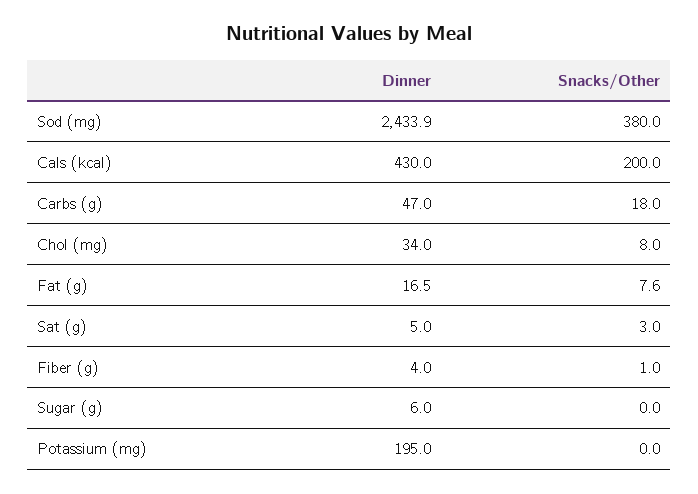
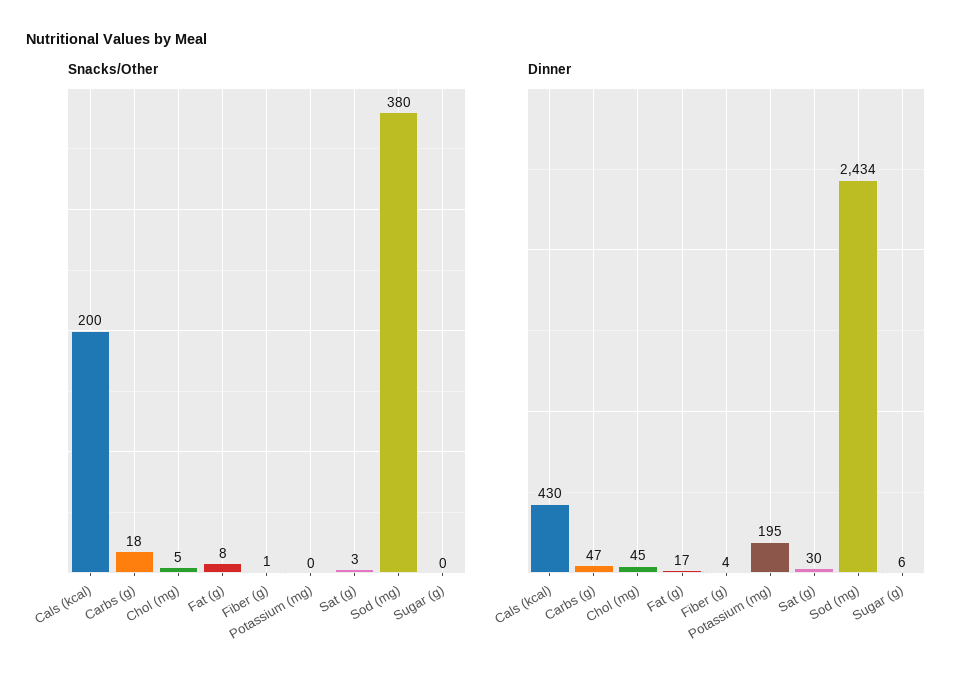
Dinner, Chol (mg): 34 -> 45
Snacks/Other, Chol (mg): 8 -> 5
Dinner, Sat (g): 5 -> 30

